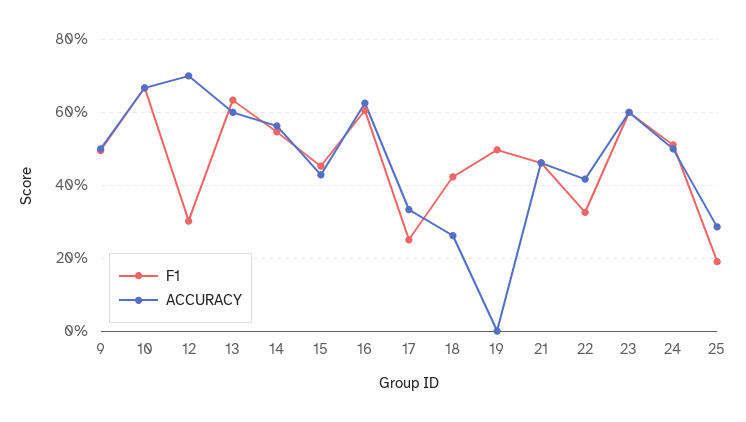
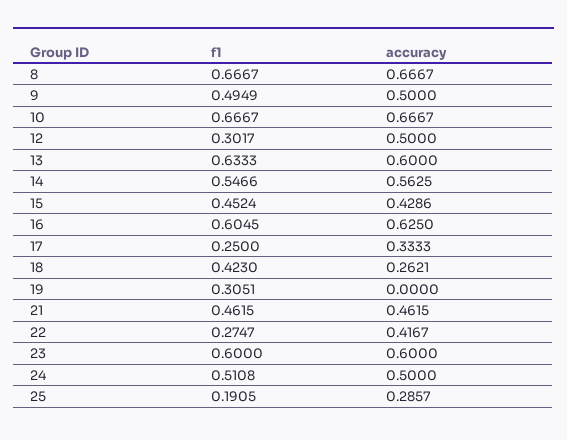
ACCURACY, 12: 0.7 -> 0.5
F1, 19: 0.5 -> 0.3051
F1, 22: 0.32 -> 0.2747
F1, 8: none -> 0.6667
ACCURACY, 8: none -> 0.6667

